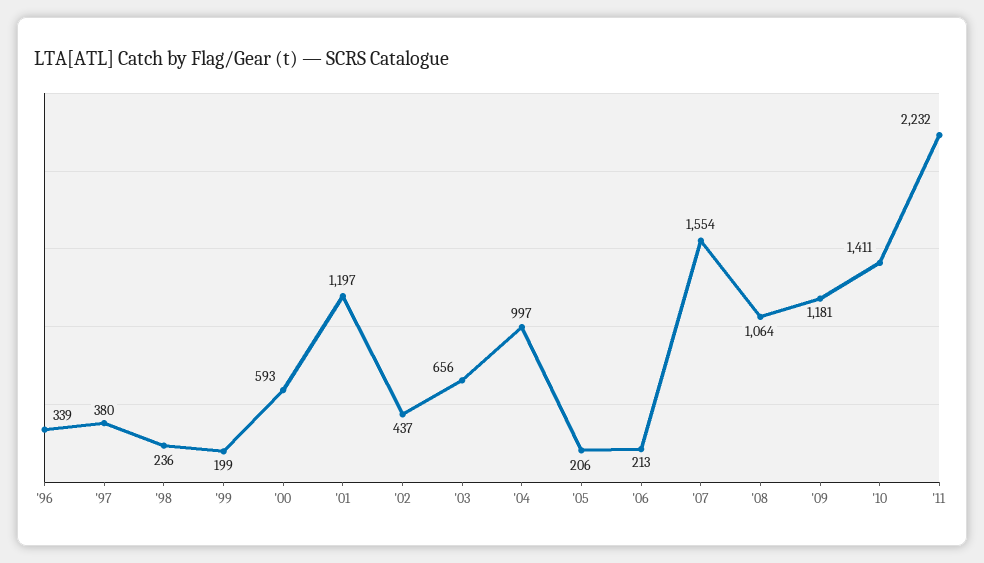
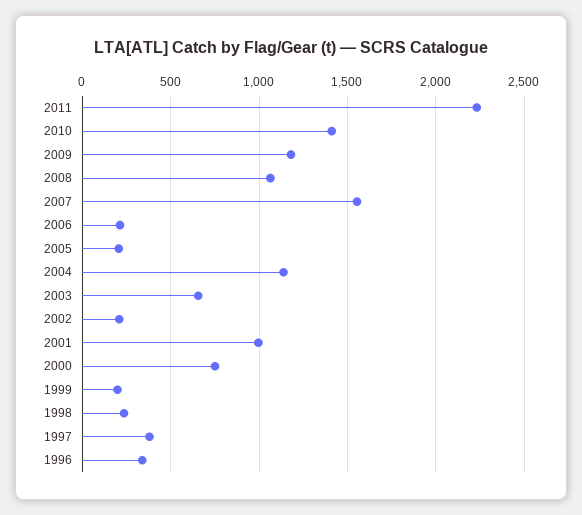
'00: 593 -> 750
'01: 1197 -> 1000
'02: 437 -> 200
'04: 997 -> 1150

